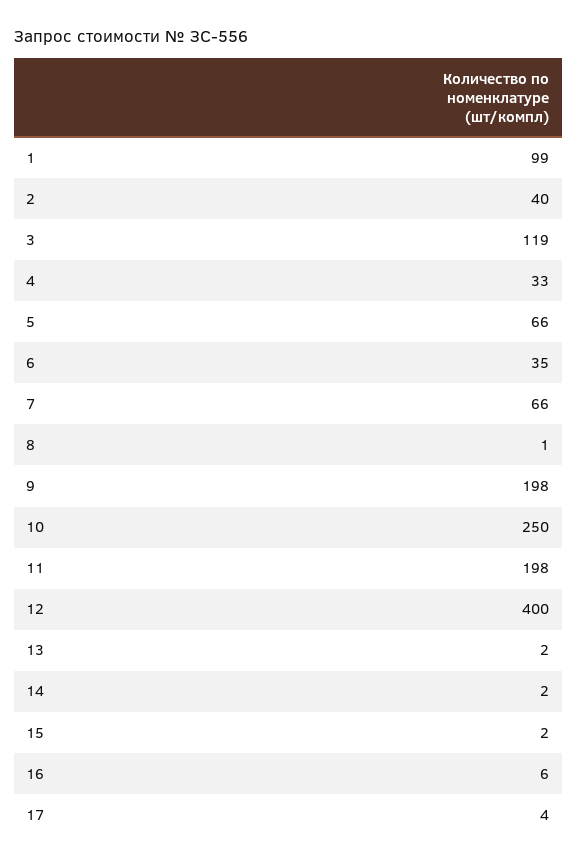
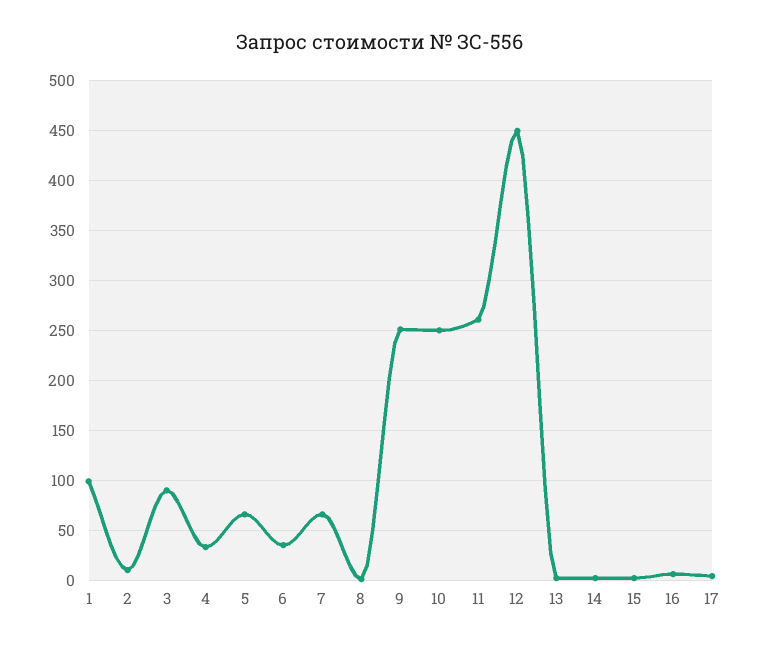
2: 40 -> 10
3: 119 -> 90
9: 198 -> 250
11: 198 -> 260
12: 400 -> 450

